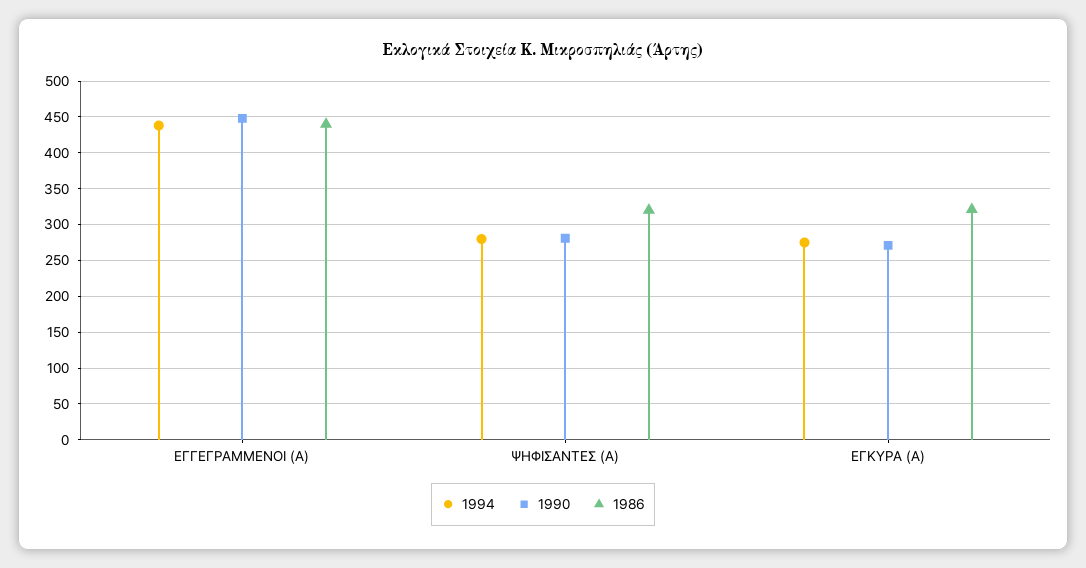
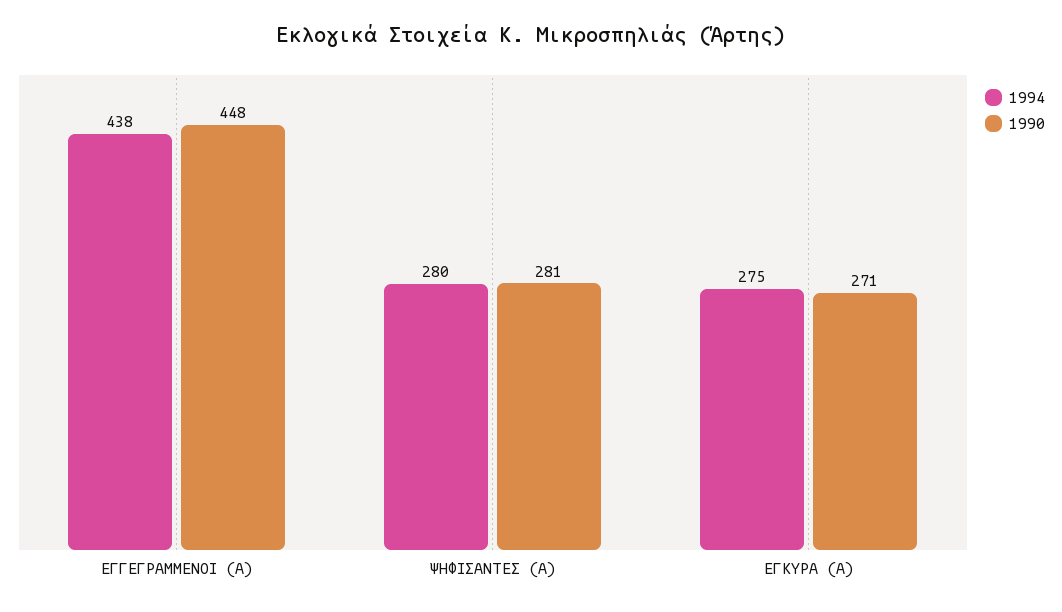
1986, ΕΓΓΕΓΡΑΜΜΕΝΟΙ (Α): 440 -> none
1986, ΨΗΦΙΣΑΝΤΕΣ (Α): 320 -> none
1986, ΕΓΚΥΡΑ (Α): 320 -> none

